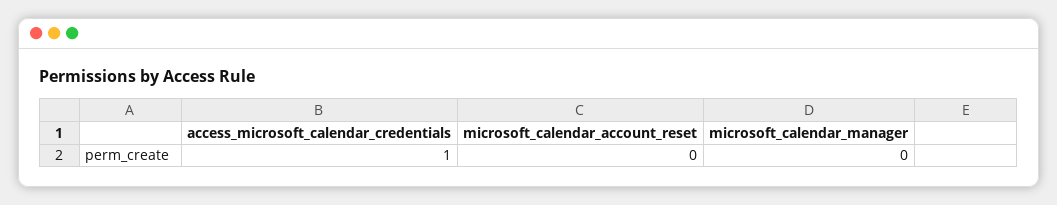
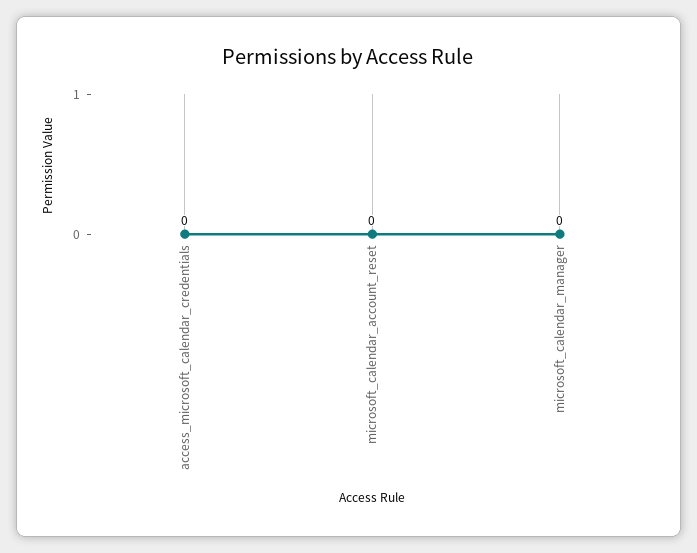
access_microsoft_calendar_credentials: 1 -> 0

